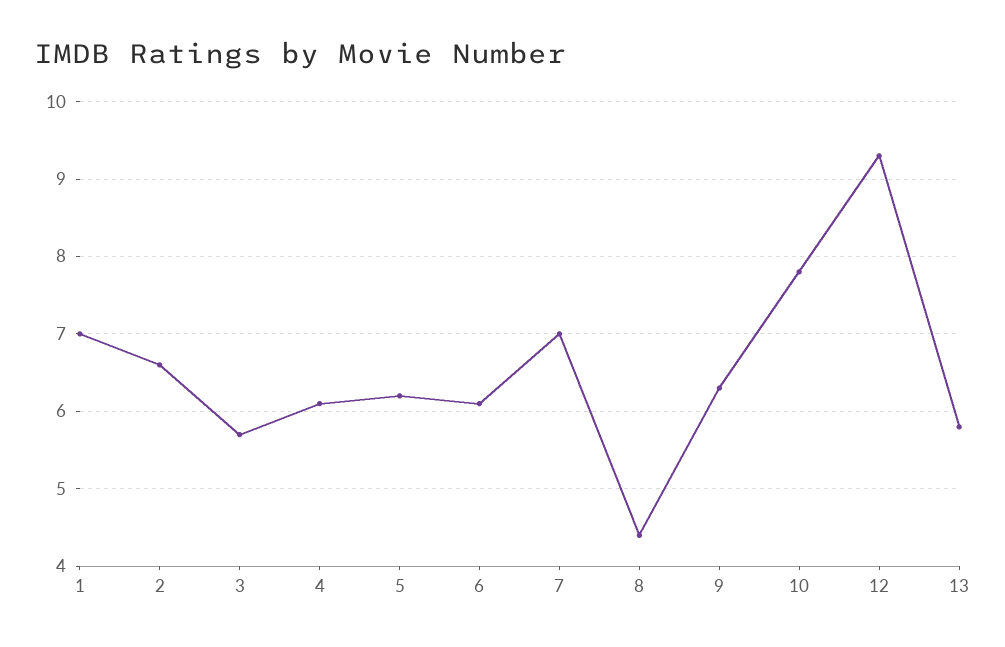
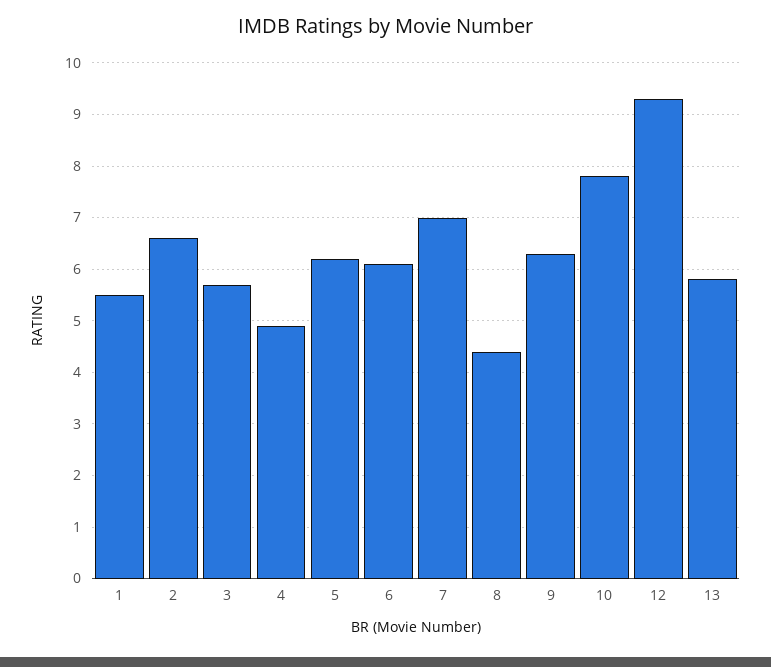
1: 7 -> 5.5
4: 6.1 -> 5

